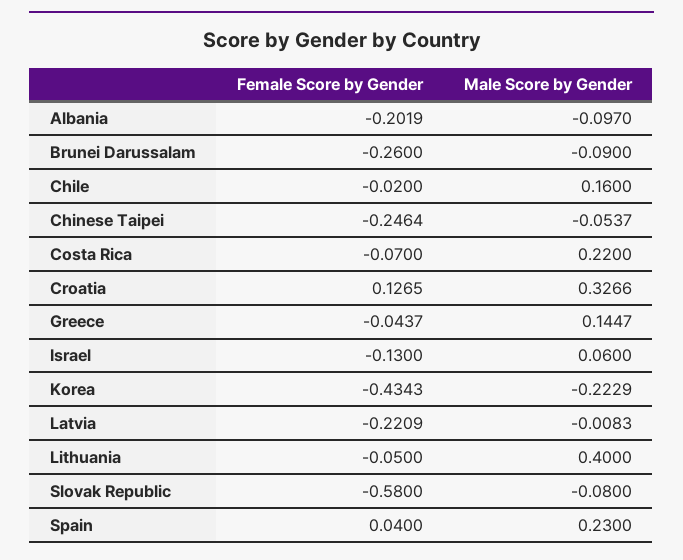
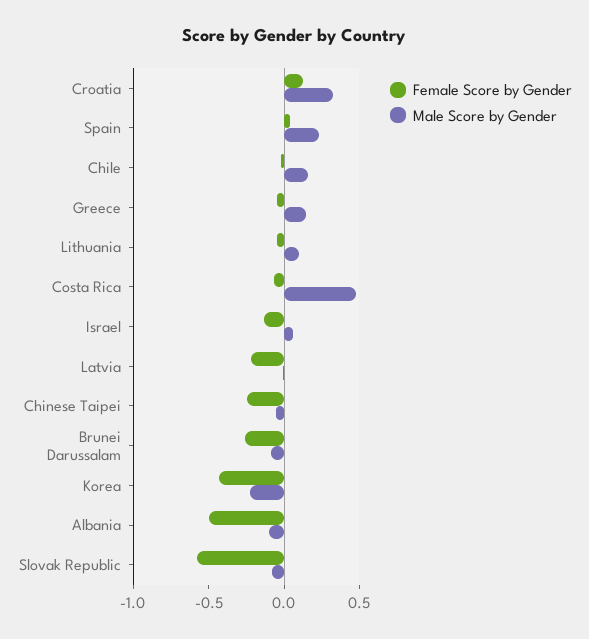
Female Score by Gender, Albania: -0.2019 -> -0.5
Male Score by Gender, Costa Rica: 0.22 -> 0.5
Male Score by Gender, Lithuania: 0.4 -> 0.1

